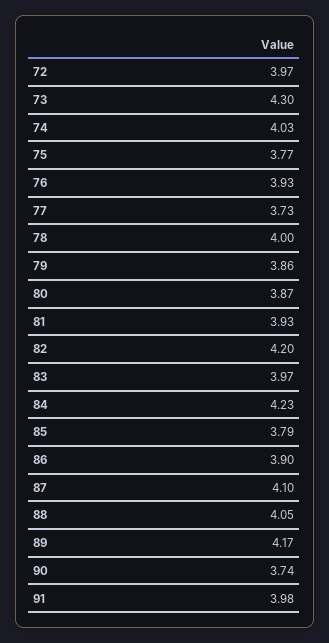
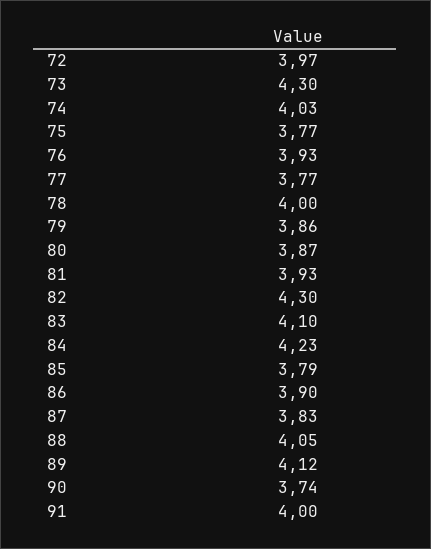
77: 3.73 -> 3.77
82: 4.2 -> 4.3
83: 3.97 -> 4.1
87: 4.1 -> 3.83
89: 4.17 -> 4.12
91: 3.98 -> 4

